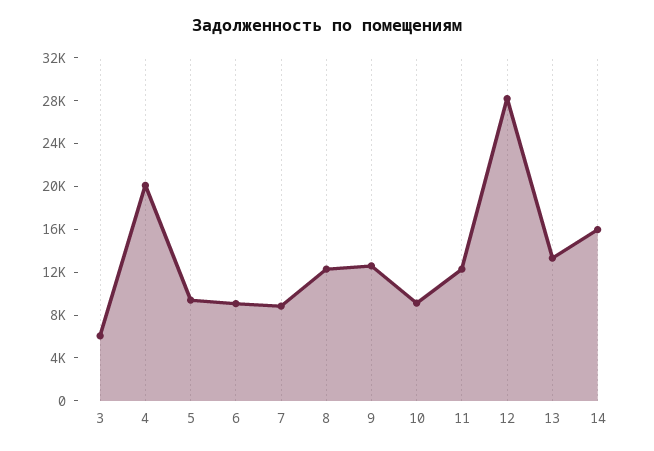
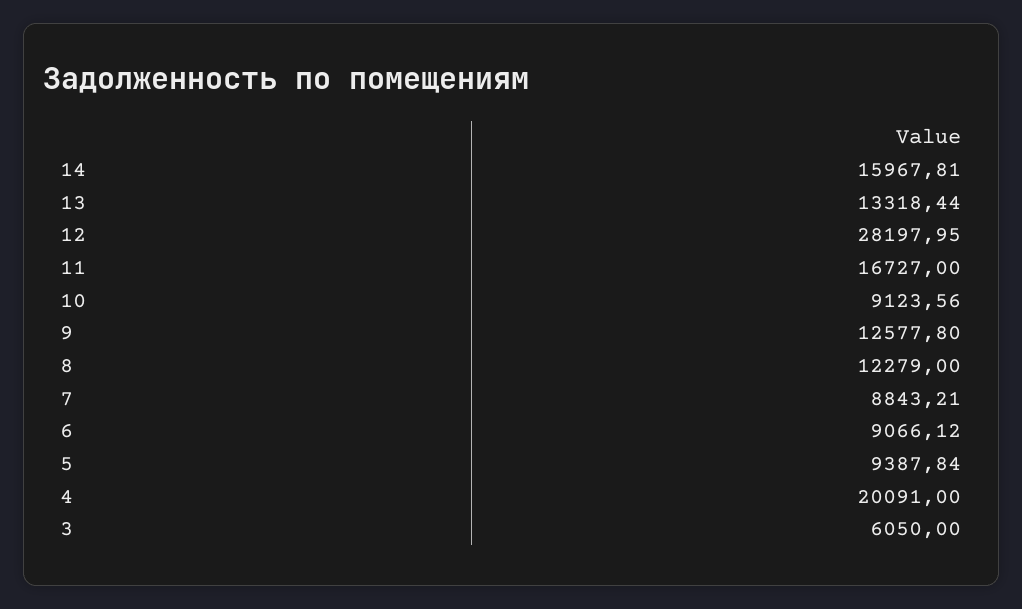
11: 12000 -> 16727

